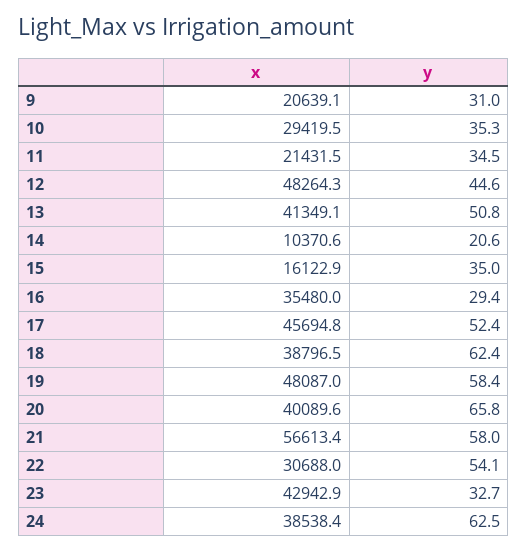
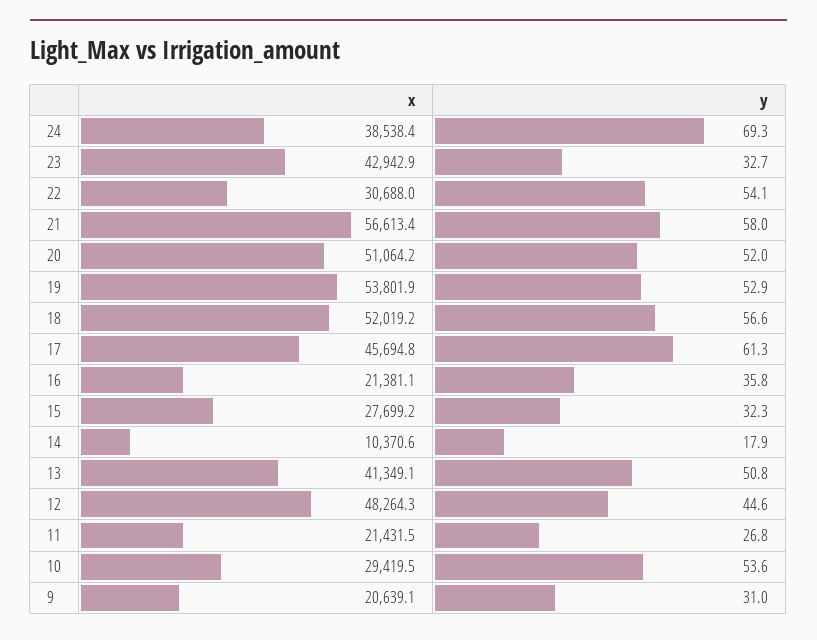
y, 10: 35.3 -> 53.6
y, 11: 34.5 -> 26.8
y, 14: 20.6 -> 17.9
x, 15: 16122.9 -> 27699.2
y, 15: 35 -> 32.3
x, 16: 35480 -> 21381.1
y, 16: 29.4 -> 35.8
y, 17: 52.4 -> 61.3
x, 18: 38796.5 -> 52019.2
y, 18: 62.4 -> 56.6
x, 19: 48087 -> 53801.9
y, 19: 58.4 -> 52.9
x, 20: 40089.6 -> 51064.2
y, 20: 65.8 -> 52
y, 24: 62.5 -> 69.3

